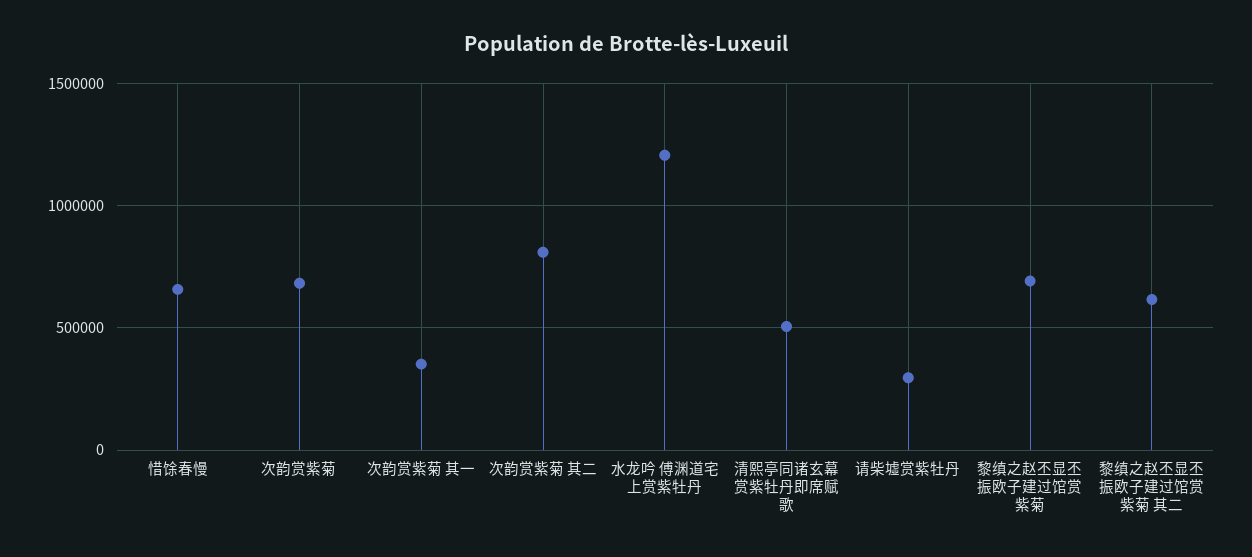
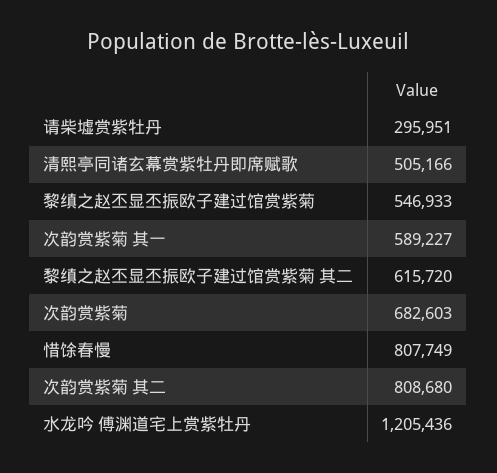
惜馀春慢: 650000 -> 807749
次韵赏紫菊 其一: 350000 -> 589227
黎缜之赵丕显丕振欧子建过馆赏紫菊: 700000 -> 546933

